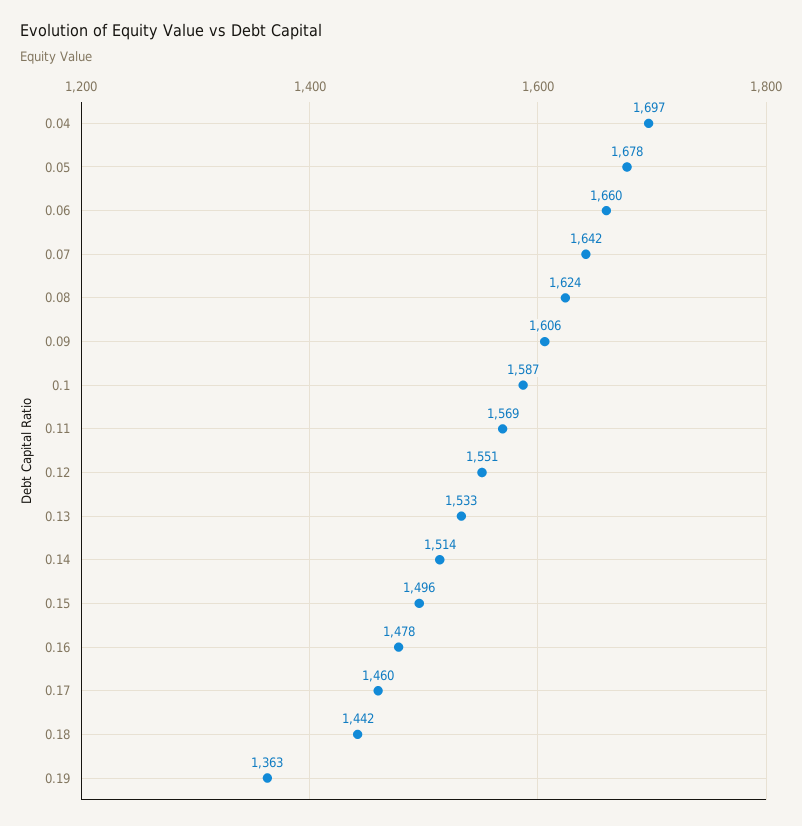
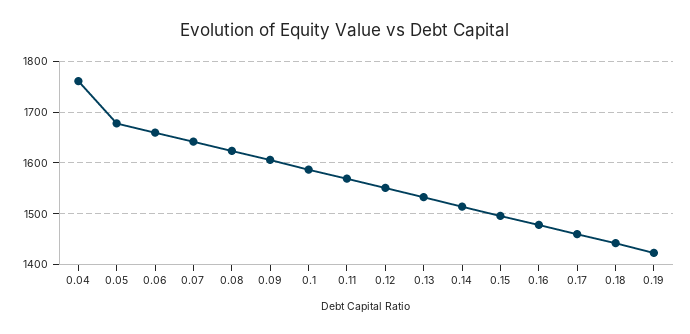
0.04: 1697 -> 1760
0.19: 1363 -> 1420

